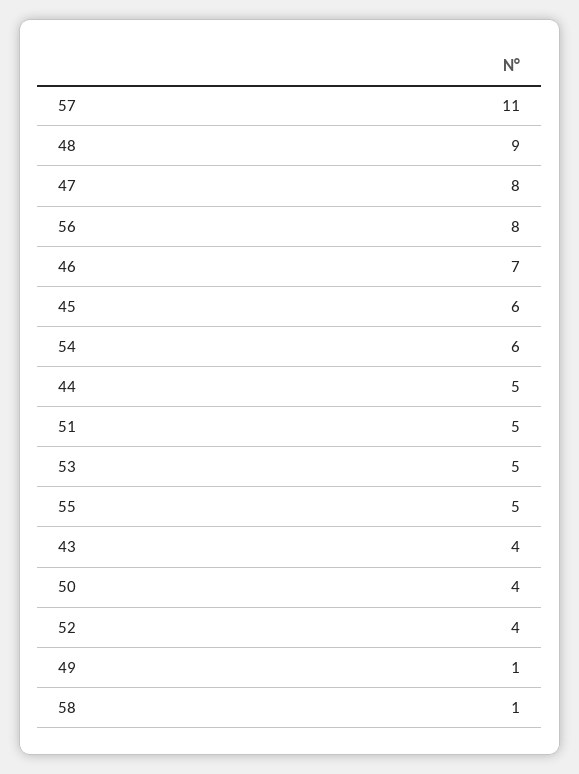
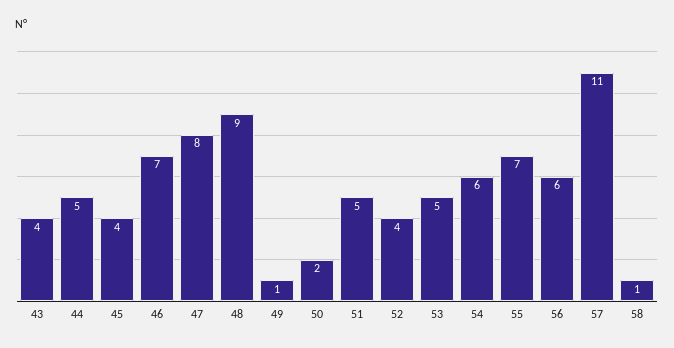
56: 8 -> 6
45: 6 -> 4
55: 5 -> 7
50: 4 -> 2

